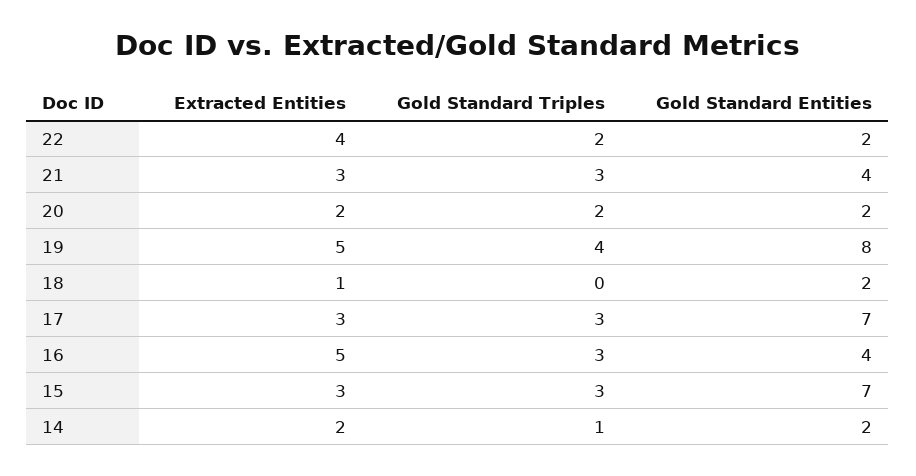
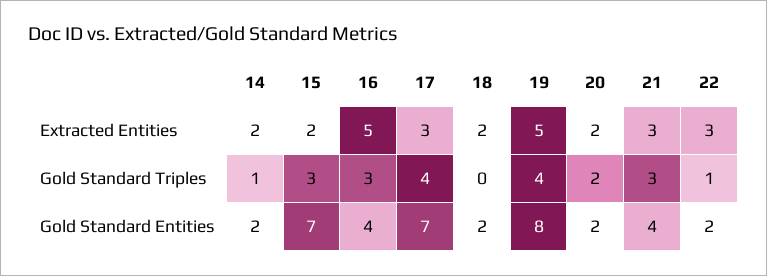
Extracted Entities, 22: 4 -> 3
Gold Standard Triples, 22: 2 -> 1
Extracted Entities, 18: 1 -> 2
Gold Standard Triples, 17: 3 -> 4
Extracted Entities, 15: 3 -> 2

